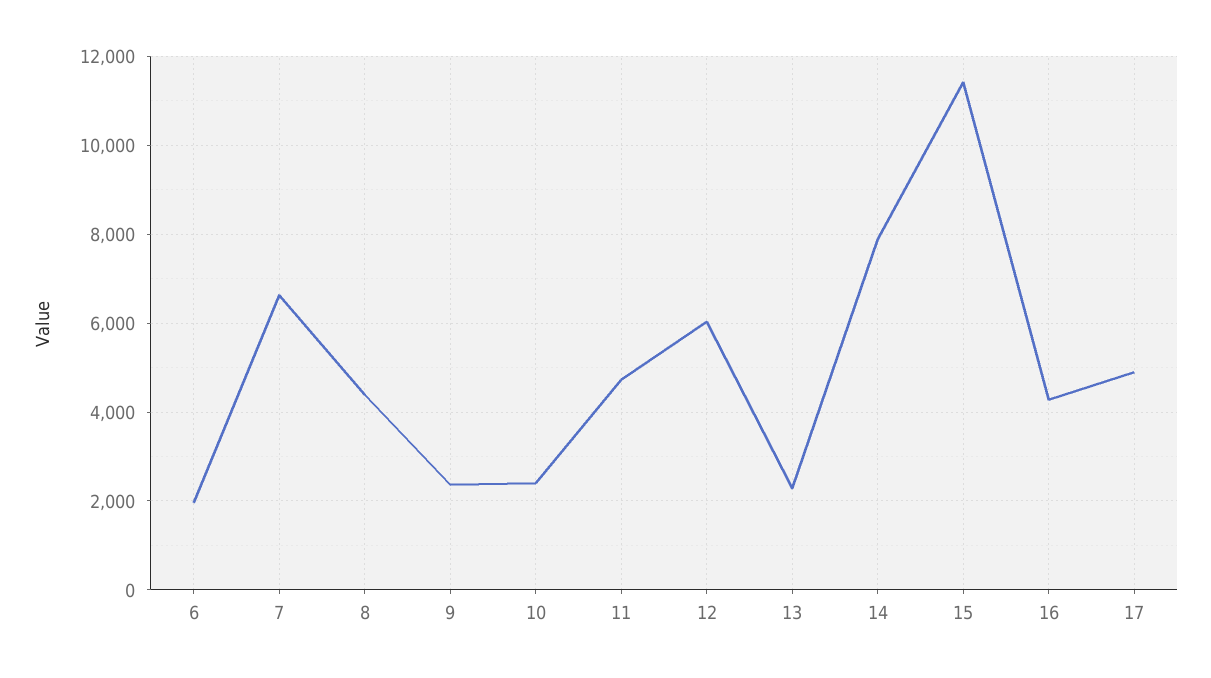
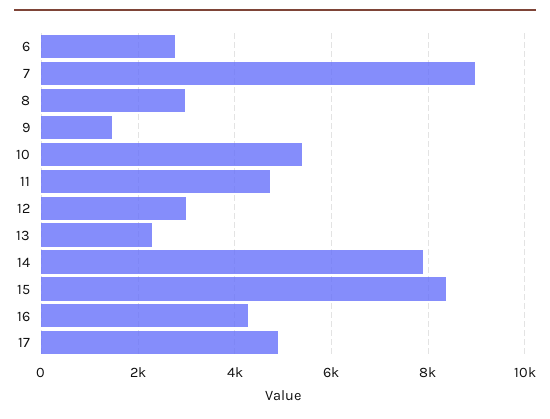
6: 2000 -> 2800
7: 6600 -> 9000
8: 4400 -> 3000
9: 2400 -> 1400
10: 2400 -> 5400
12: 6000 -> 3000
15: 11400 -> 8400

